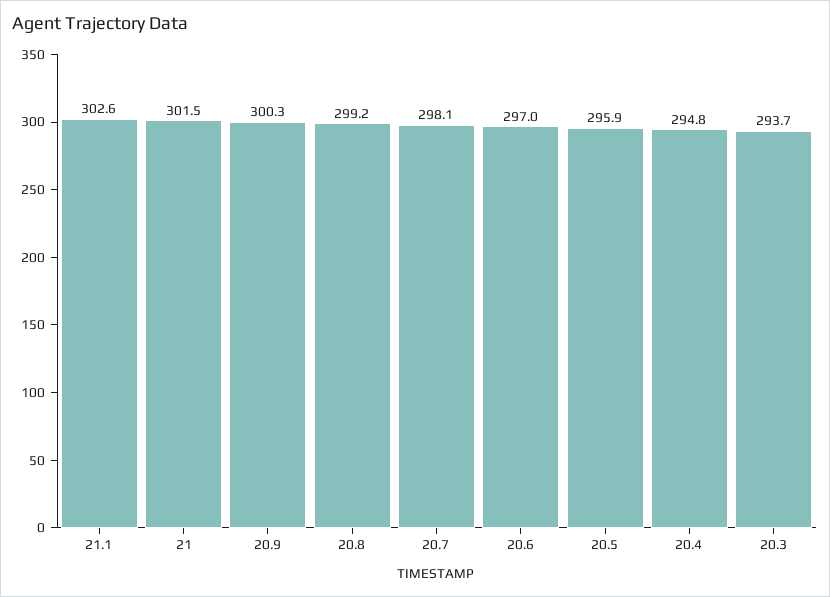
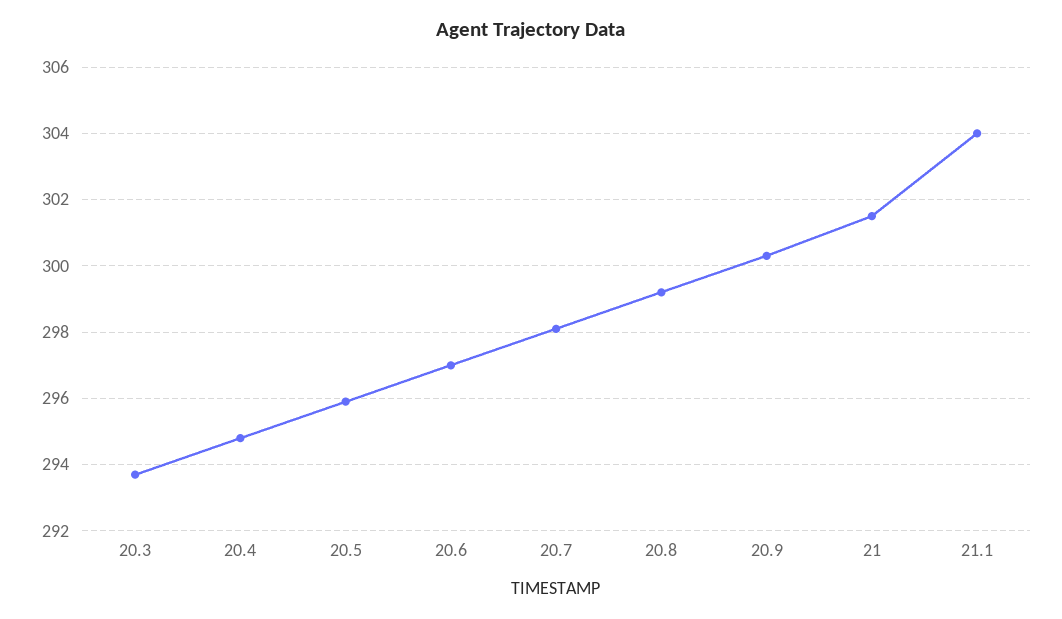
21.1: 302.6 -> 304

